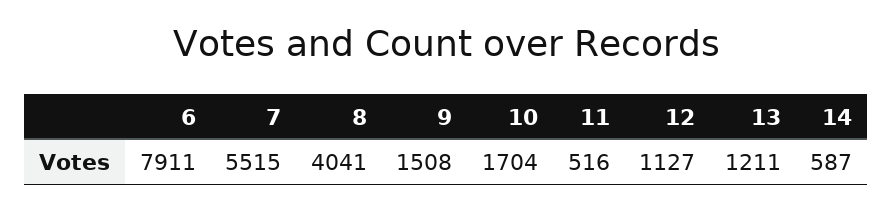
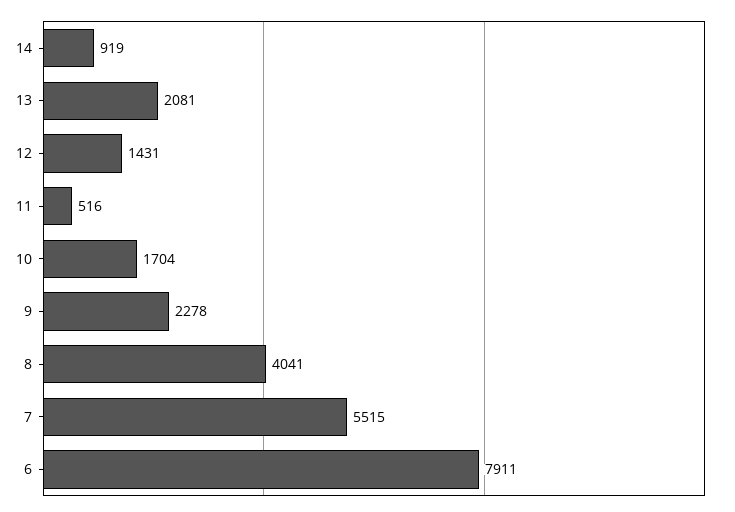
9: 1508 -> 2278
12: 1127 -> 1431
13: 1211 -> 2081
14: 587 -> 919

